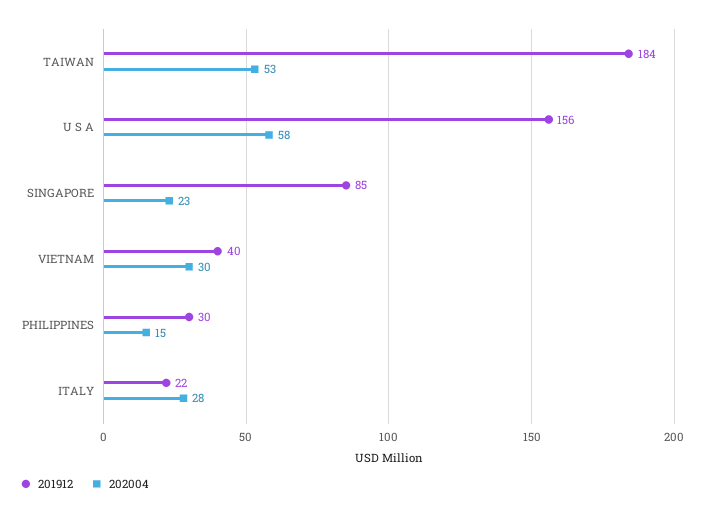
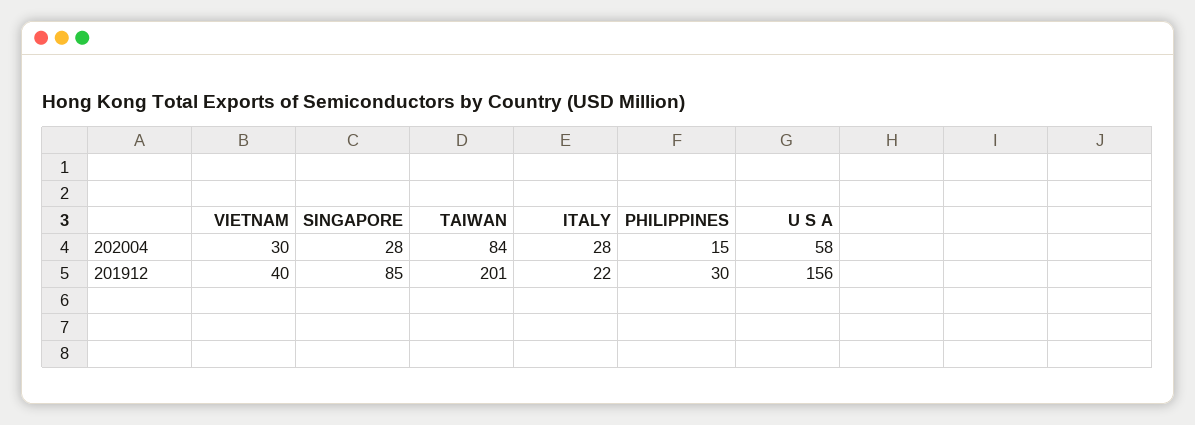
201912, TAIWAN: 184 -> 201
202004, TAIWAN: 53 -> 84
202004, SINGAPORE: 23 -> 28

